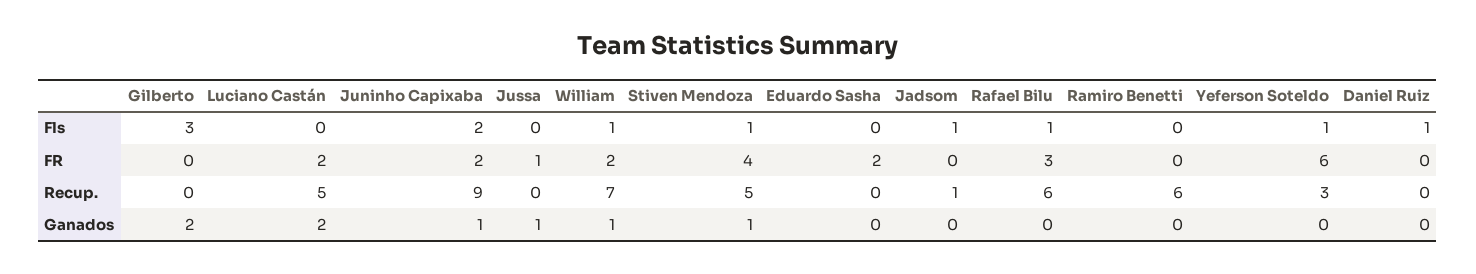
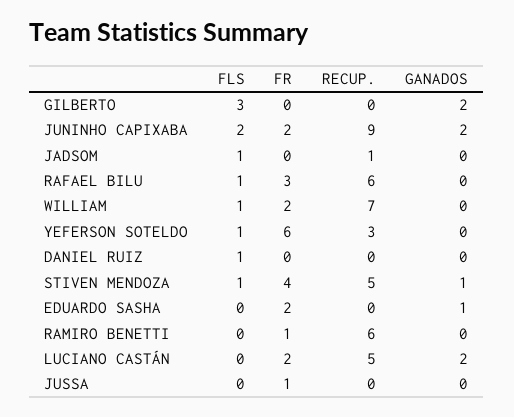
Ramiro Benetti, FR: 0 -> 1
Juninho Capixaba, Ganados: 1 -> 2
Jussa, Ganados: 1 -> 0
William, Ganados: 1 -> 0
Eduardo Sasha, Ganados: 0 -> 1

